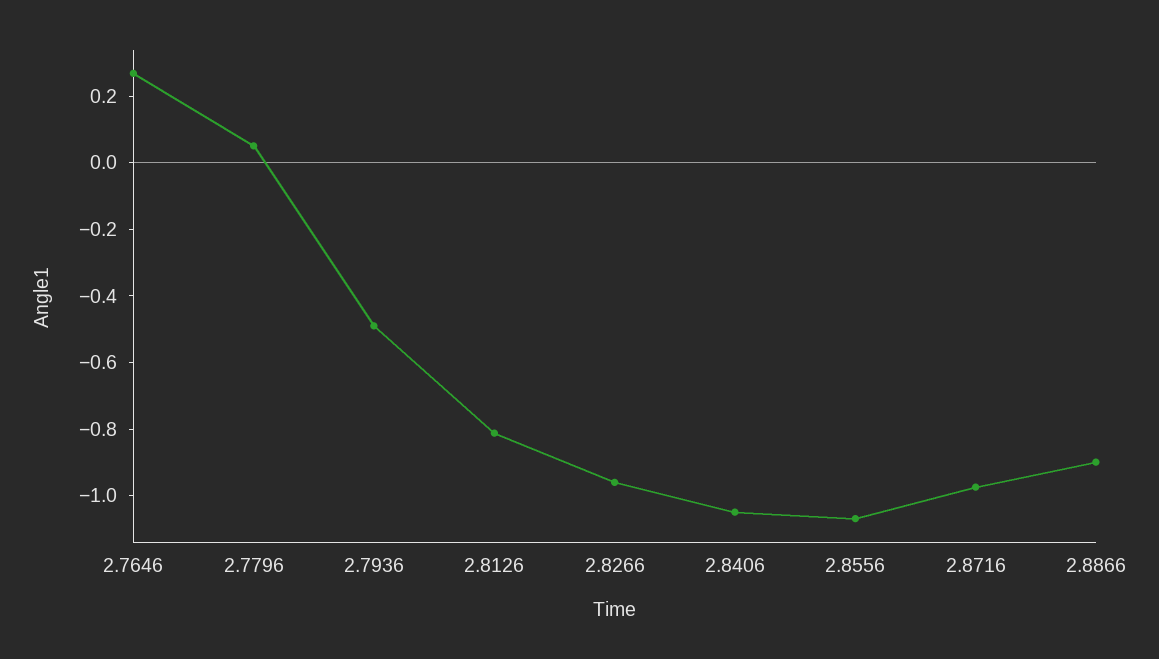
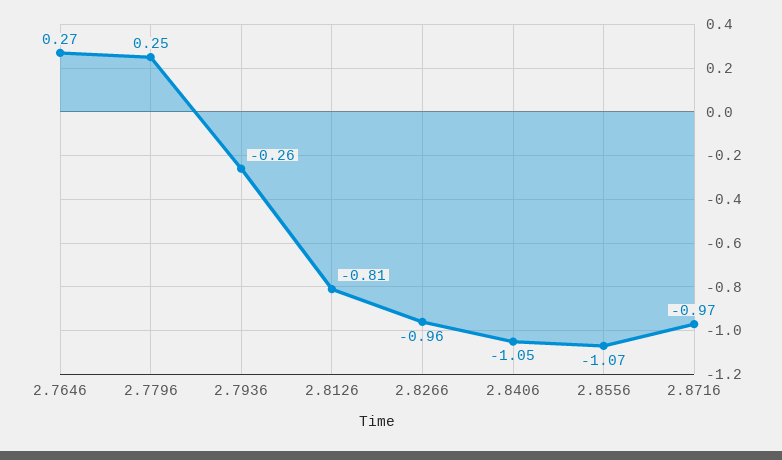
2.7796: 0.05 -> 0.25
2.7936: -0.5 -> -0.26
2.8866: -0.9 -> none

